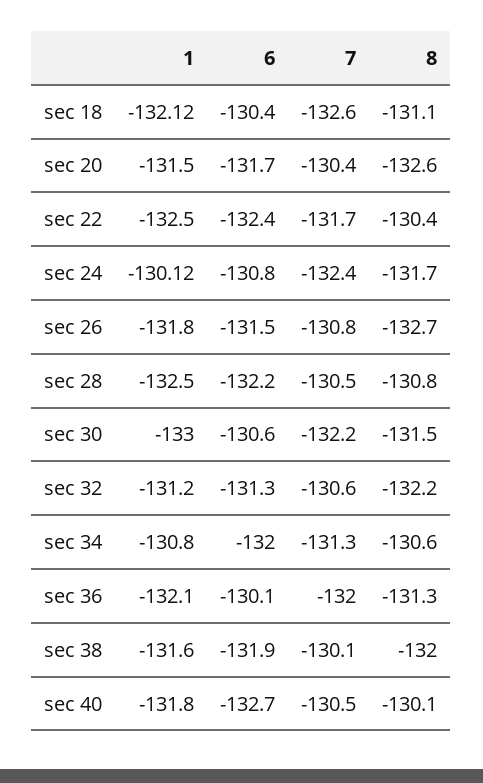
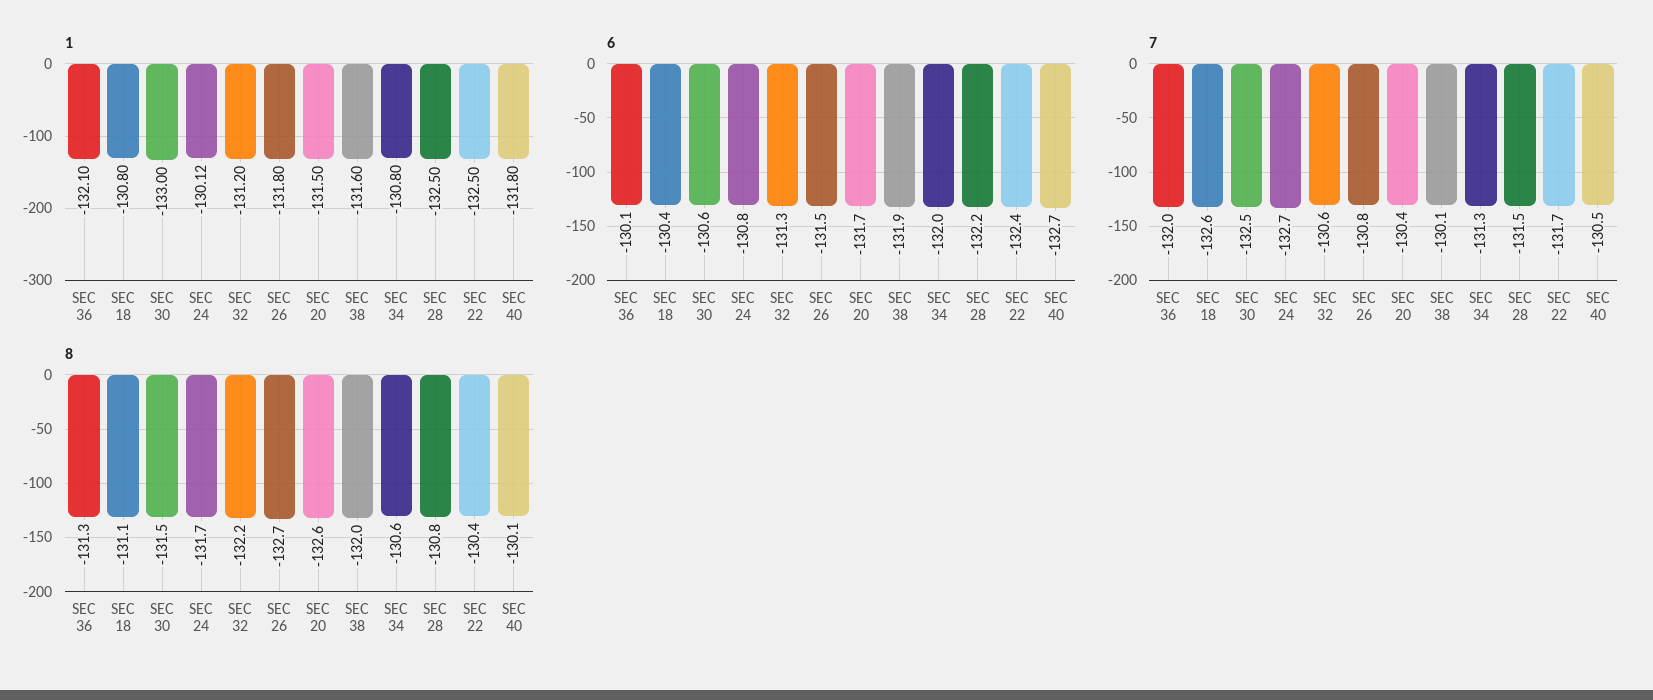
1, sec 18: -132.12 -> -130.8
7, sec 24: -132.4 -> -132.7
7, sec 28: -130.5 -> -131.5
7, sec 30: -132.2 -> -132.5

